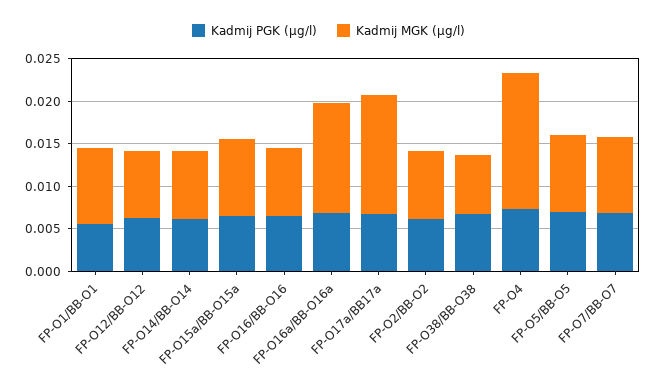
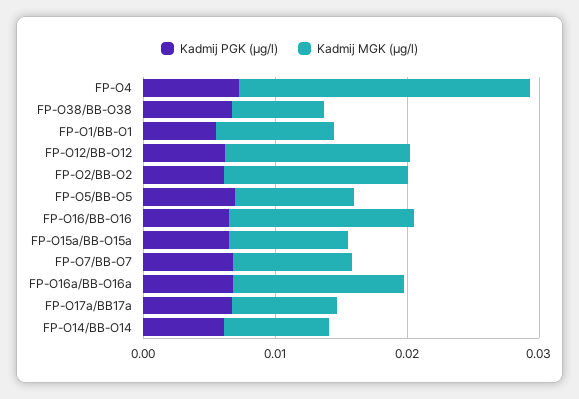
Kadmij MGK (µg/l), FP-O12/BB-O12: 0.008 -> 0.014
Kadmij MGK (µg/l), FP-O16/BB-O16: 0.008 -> 0.014
Kadmij MGK (µg/l), FP-O17a/BB17a: 0.014 -> 0.008
Kadmij MGK (µg/l), FP-O2/BB-O2: 0.008 -> 0.014
Kadmij MGK (µg/l), FP-O4: 0.016 -> 0.022

